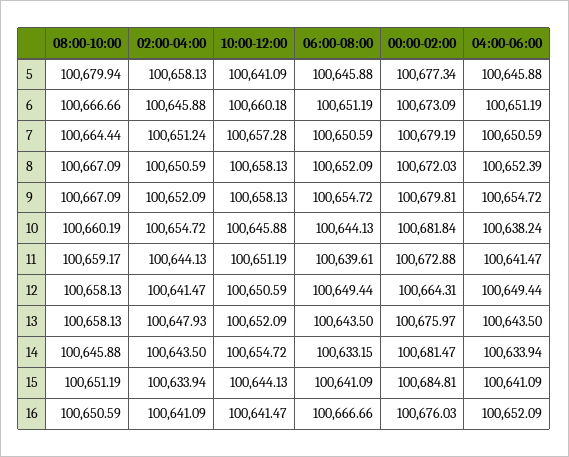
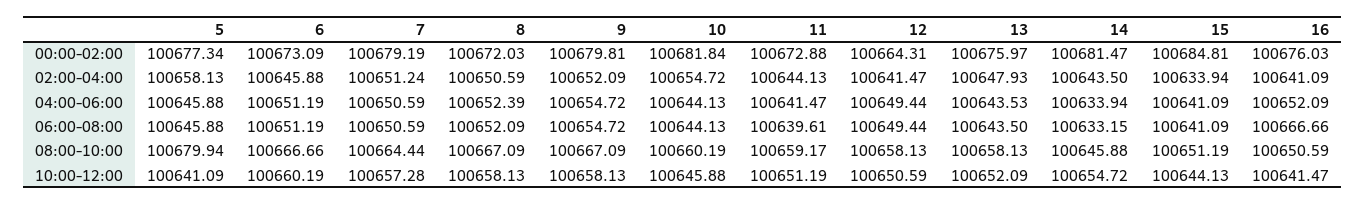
10:00-12:00, 6: 100660.18 -> 100660.19
04:00-06:00, 10: 100638.24 -> 100644.13
04:00-06:00, 13: 100643.5 -> 100643.53

